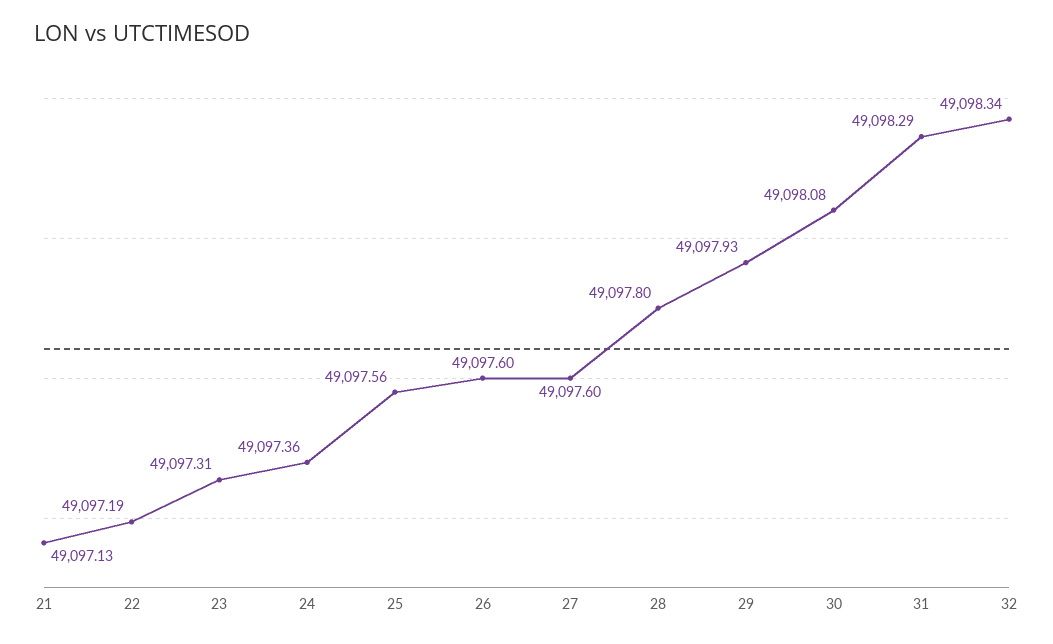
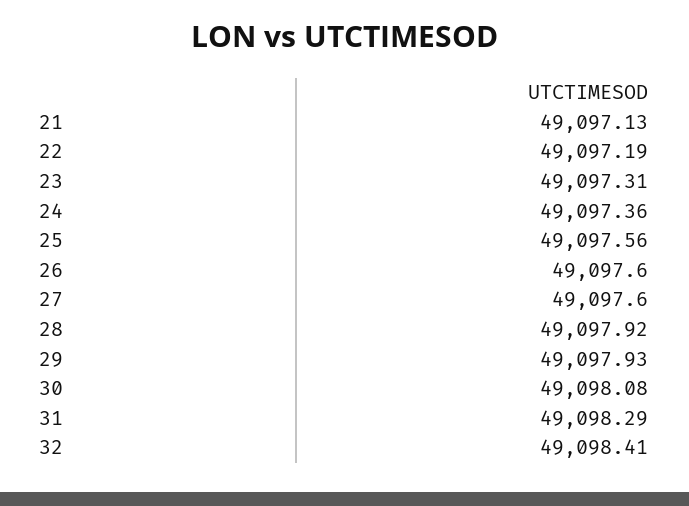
28: 49097.8 -> 49097.92
32: 49098.34 -> 49098.41

